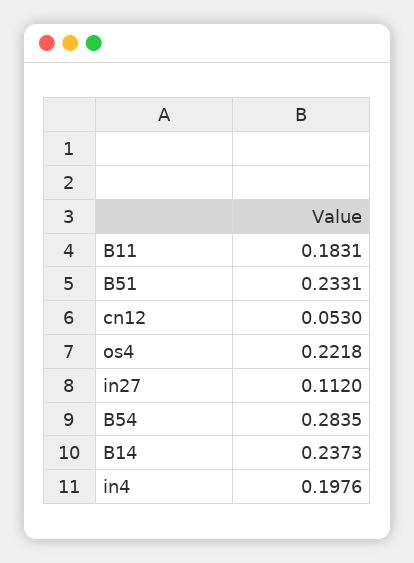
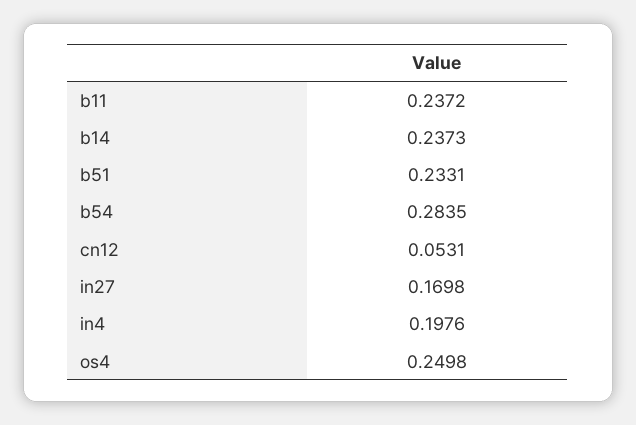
B11: 0.1831 -> 0.2372
cn12: 0.053 -> 0.0531
os4: 0.2218 -> 0.2498
in27: 0.112 -> 0.1698

